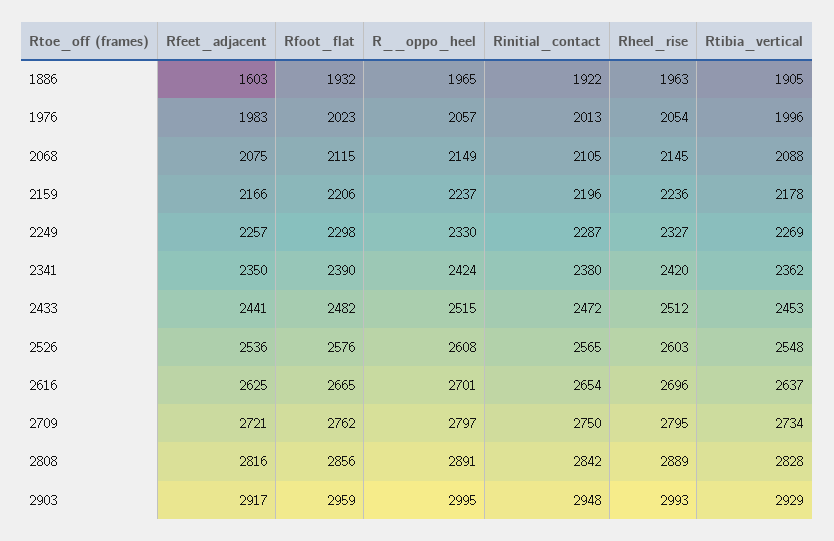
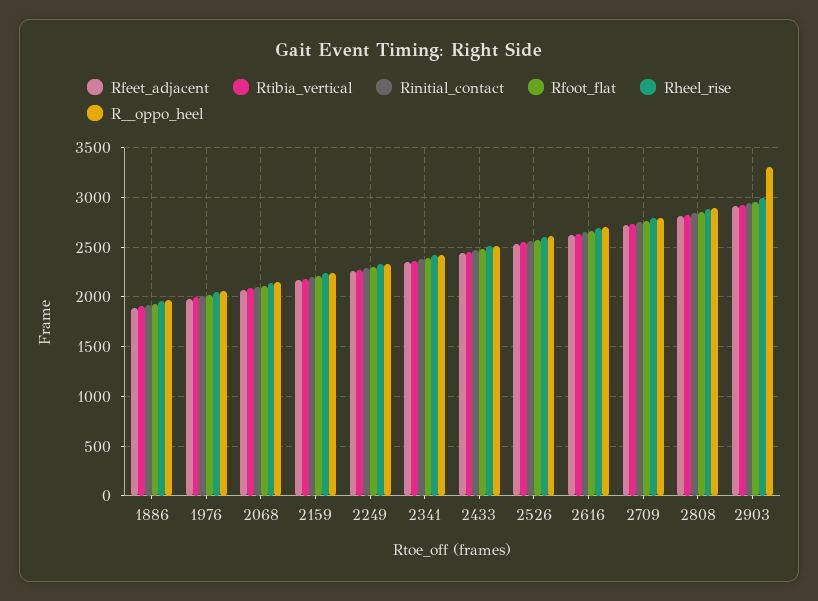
Rfeet_adjacent, 1886: 1603 -> 1900
R__oppo_heel, 2903: 2995 -> 3300

